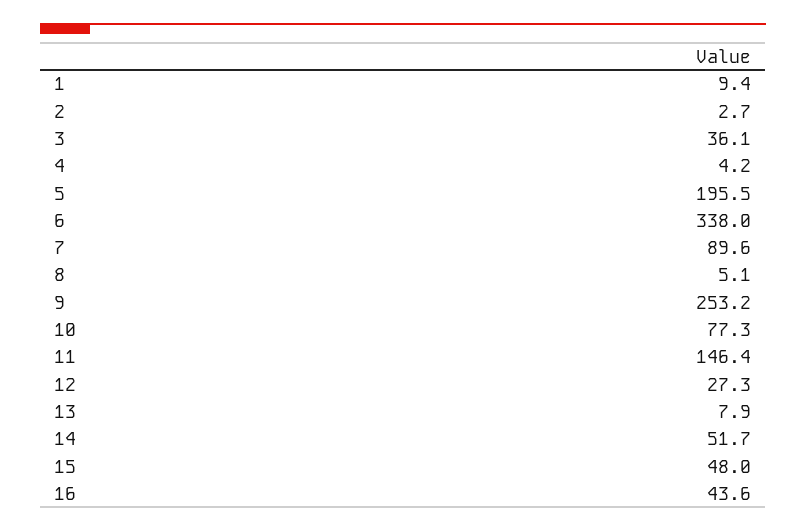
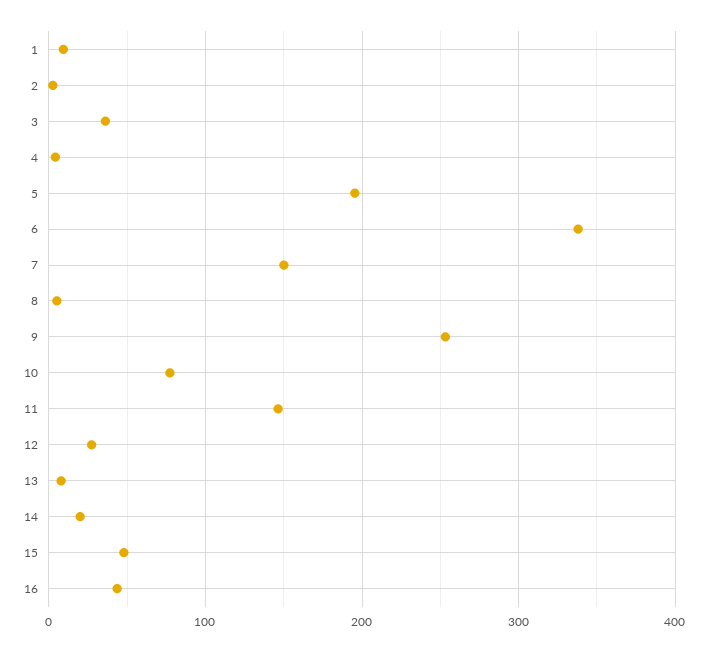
7: 89.6 -> 150
14: 51.7 -> 20

